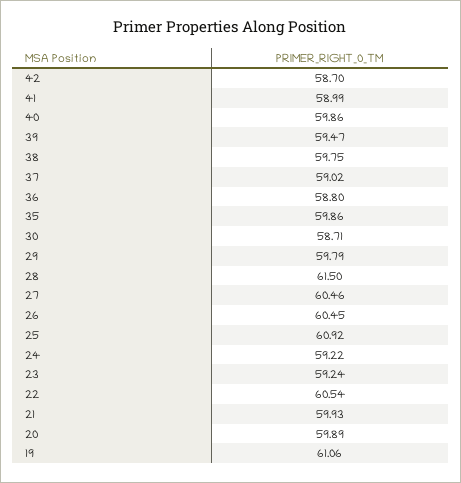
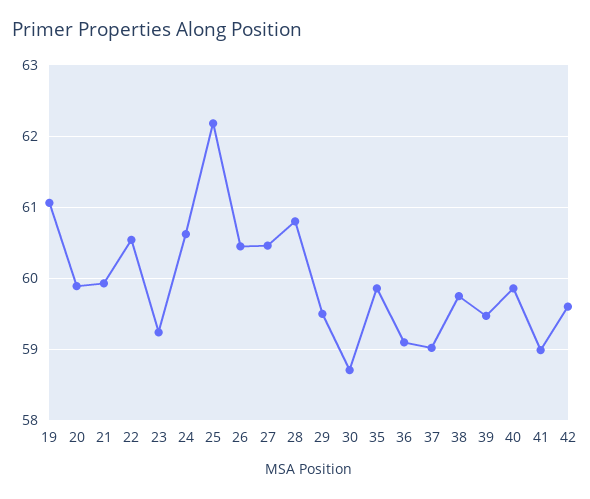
42: 58.7 -> 59.6
36: 58.8 -> 59.1
29: 59.79 -> 59.5
28: 61.5 -> 60.8
25: 60.92 -> 62.2
24: 59.22 -> 60.6

